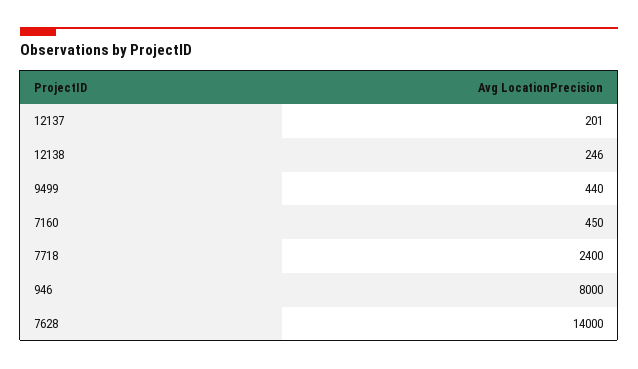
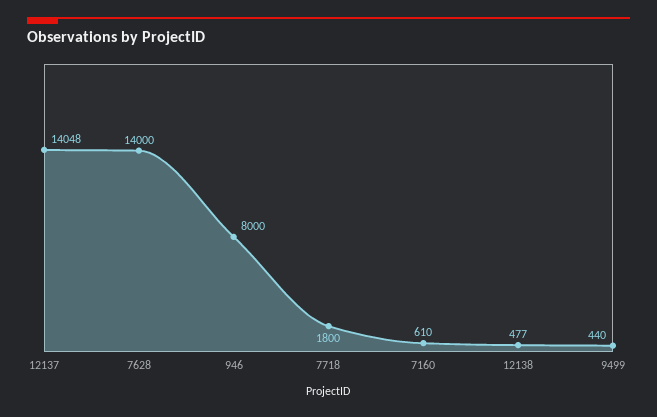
12137: 201 -> 14048
12138: 246 -> 477
7160: 450 -> 610
7718: 2400 -> 1800

